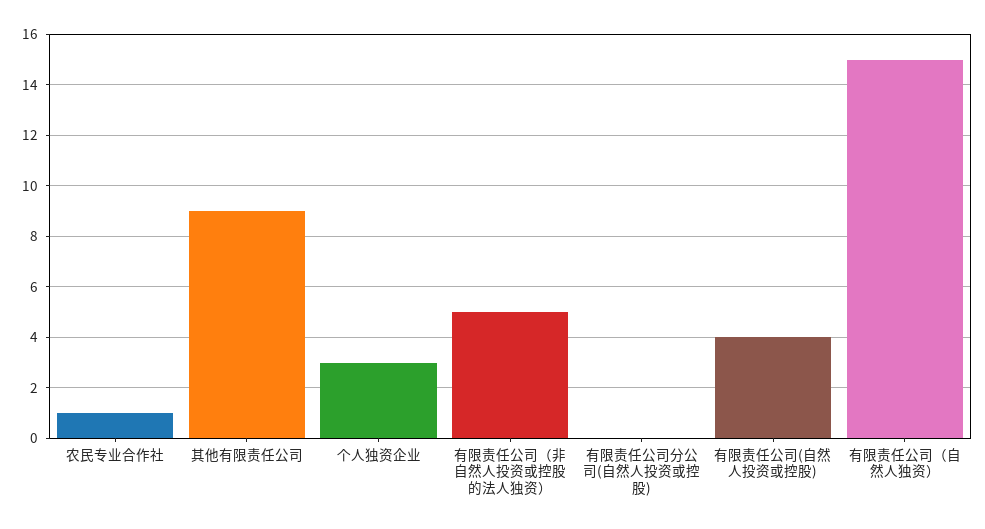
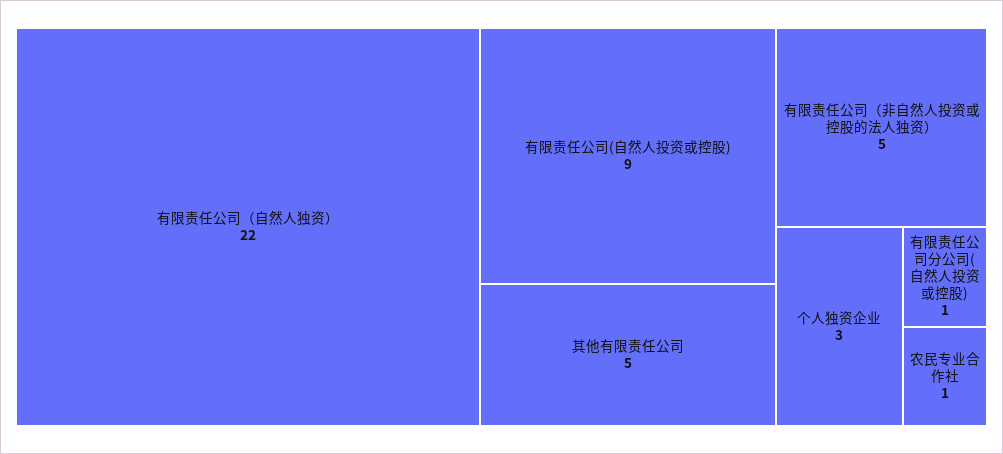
其他有限责任公司: 9 -> 5
有限责任公司分公司(自然人投资或控股): 0 -> 1
有限责任公司(自然人投资或控股): 4 -> 9
有限责任公司（自然人独资）: 15 -> 22

